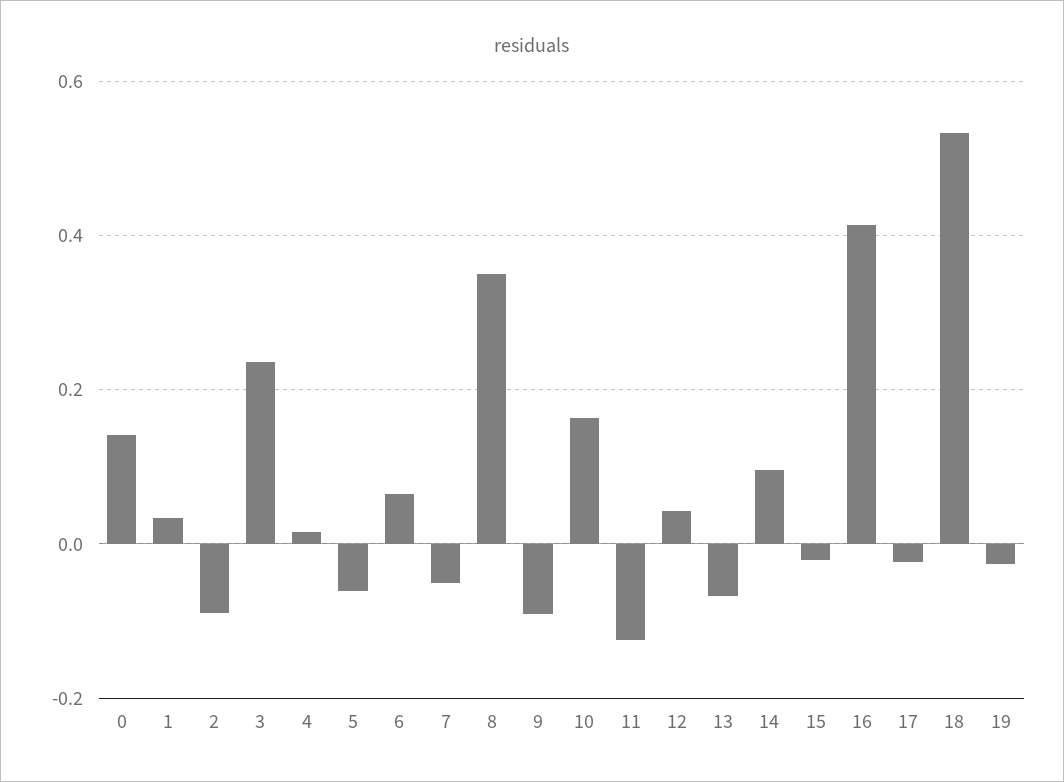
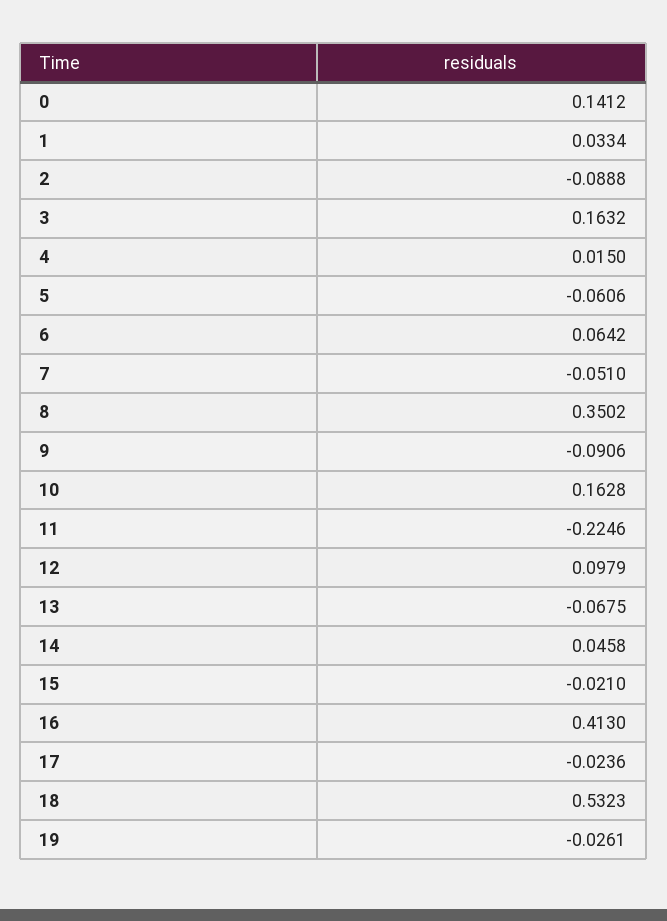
3: 0.24 -> 0.1632
11: -0.12 -> -0.2246
12: 0.04 -> 0.0979
14: 0.1 -> 0.0458

